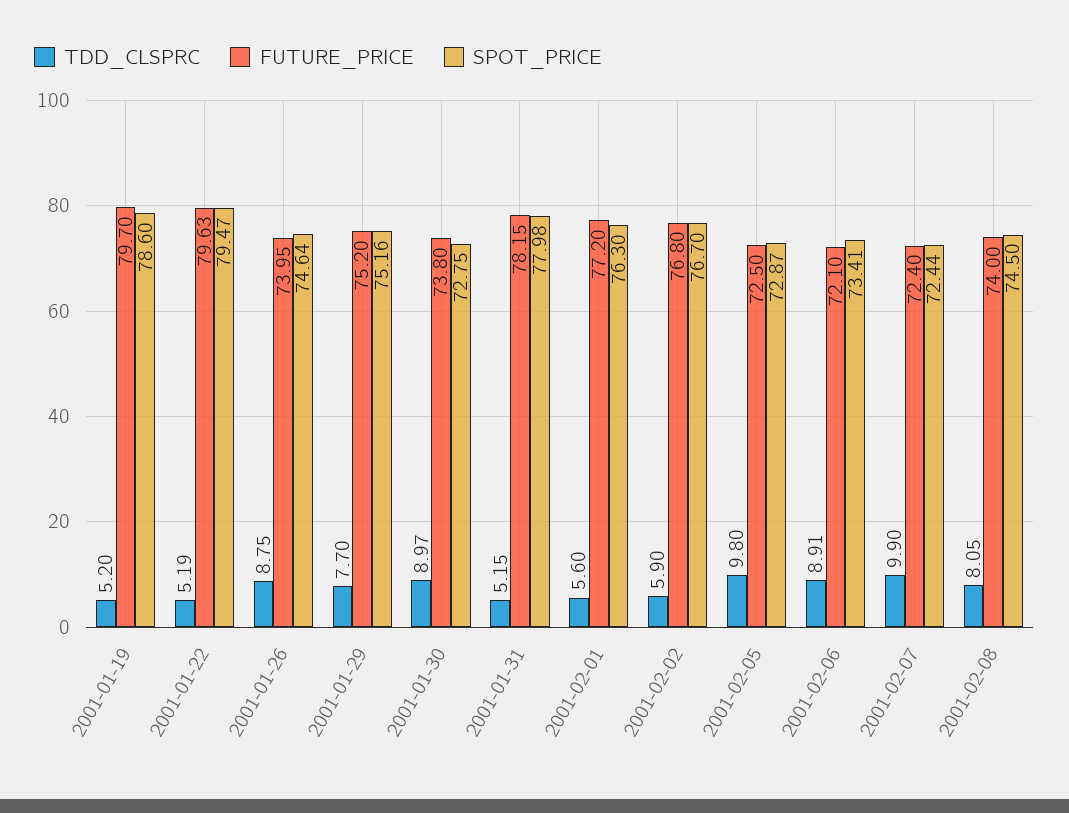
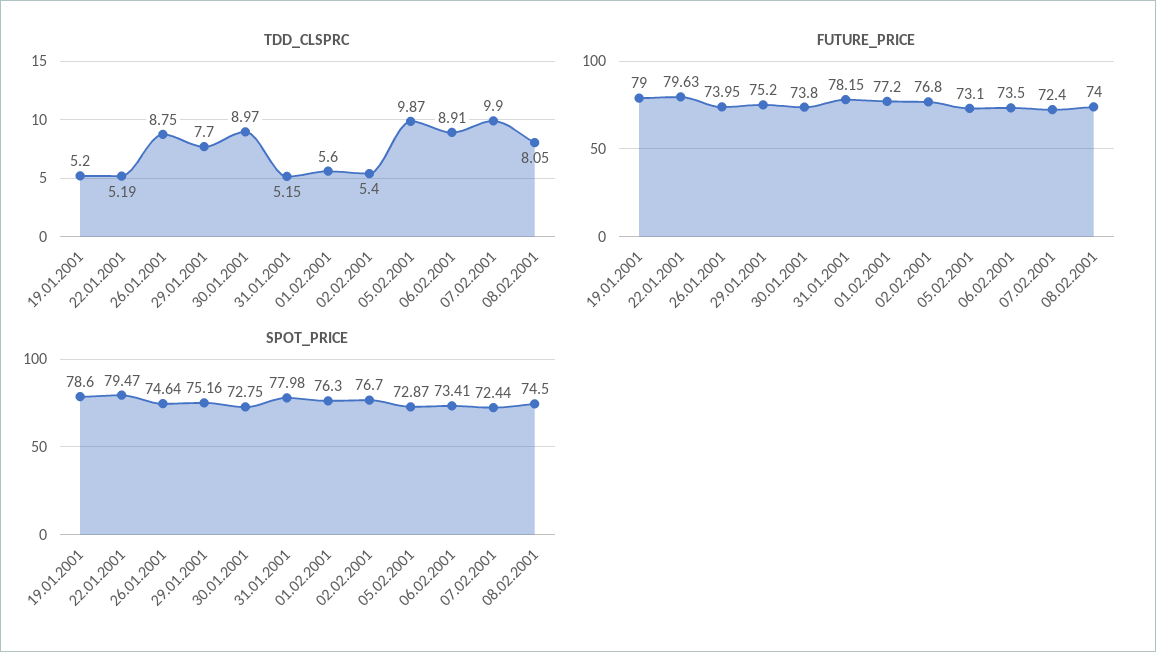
FUTURE_PRICE, 2001-01-19: 79.7 -> 79
TDD_CLSPRC, 2001-02-02: 5.9 -> 5.4
TDD_CLSPRC, 2001-02-05: 9.8 -> 9.87
FUTURE_PRICE, 2001-02-05: 72.5 -> 73.1
FUTURE_PRICE, 2001-02-06: 72.1 -> 73.5

